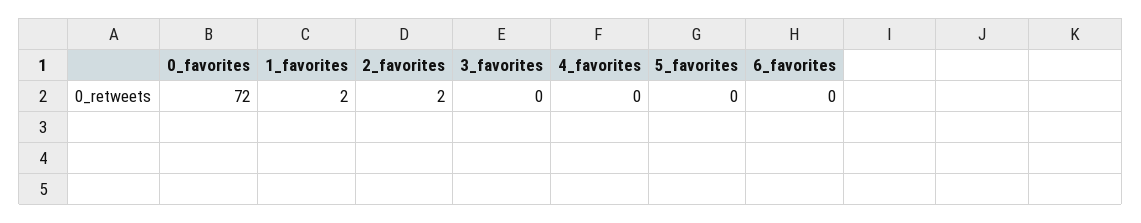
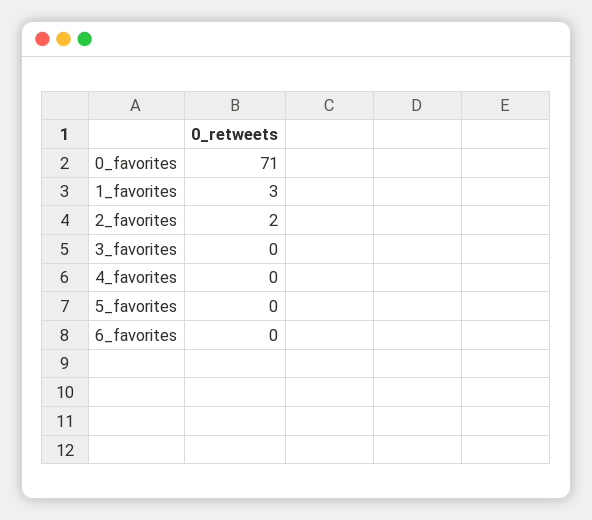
0_favorites: 72 -> 71
1_favorites: 2 -> 3

